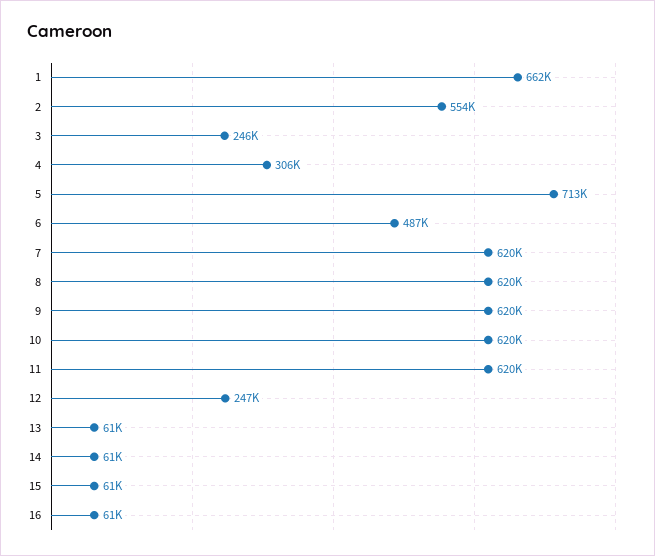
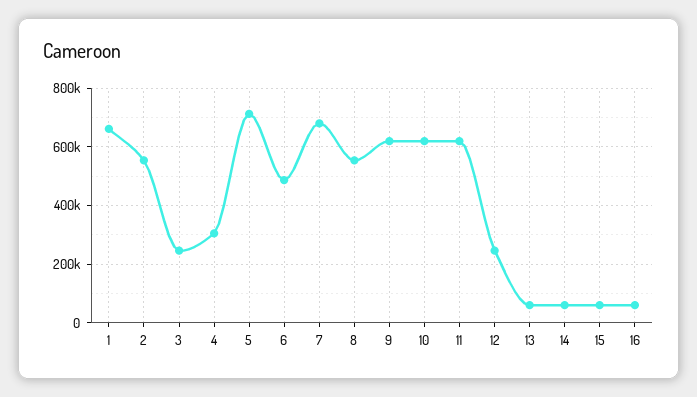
7: 620000 -> 675000
8: 620000 -> 550000

